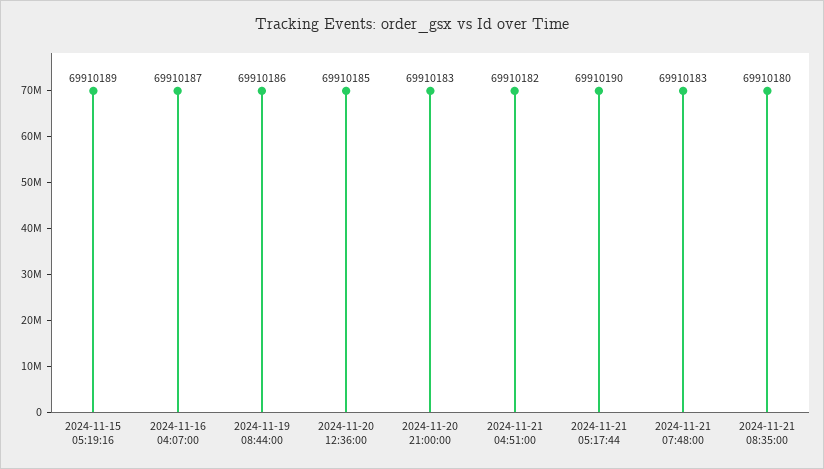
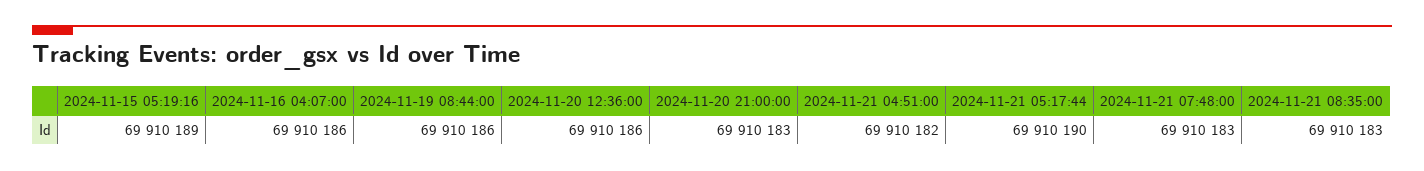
2024-11-16 04:07:00: 69910187 -> 69910186
2024-11-20 12:36:00: 69910185 -> 69910186
2024-11-21 08:35:00: 69910180 -> 69910183

